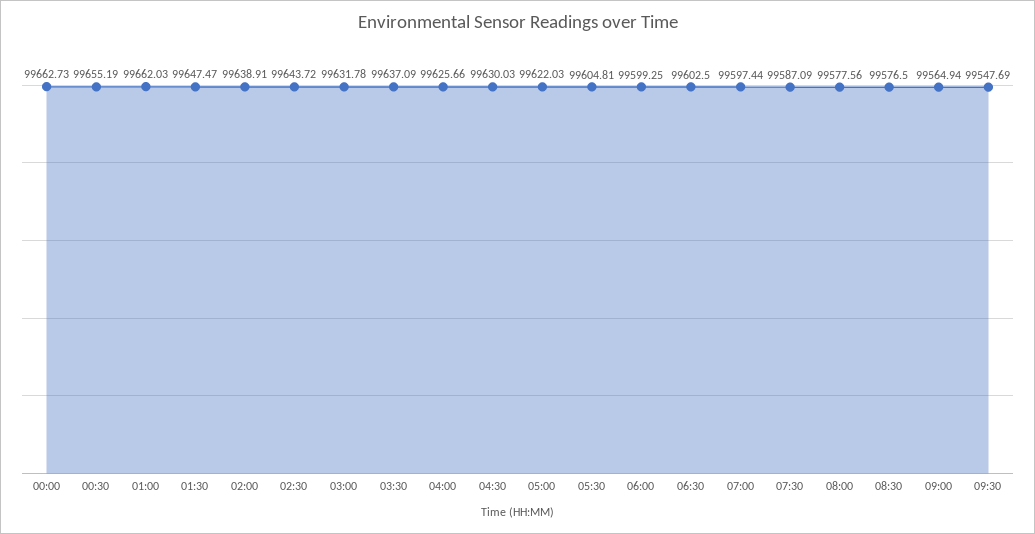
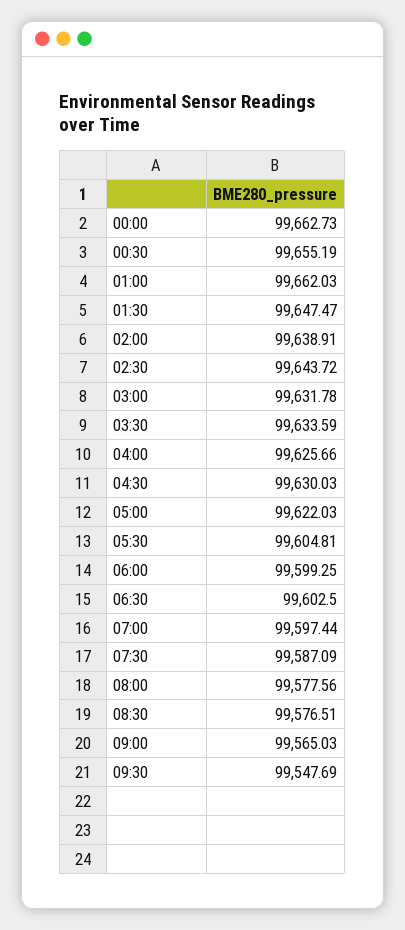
03:30: 99637.09 -> 99633.59
08:30: 99576.5 -> 99576.51
09:00: 99564.94 -> 99565.03

